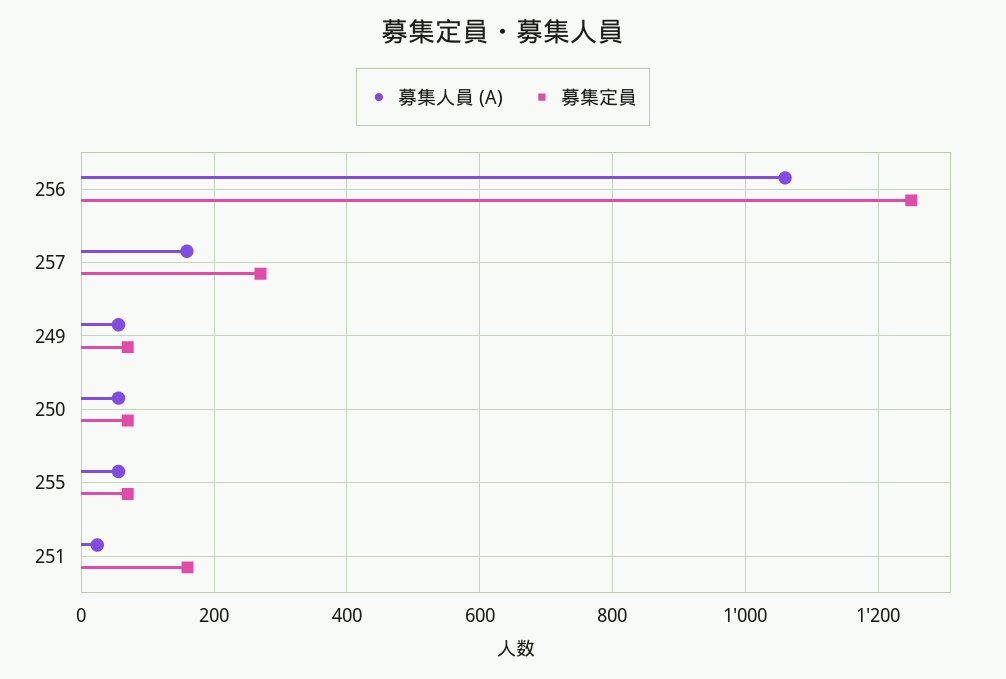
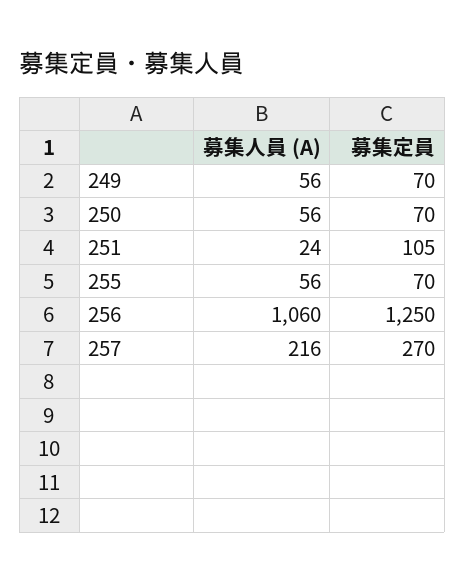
募集人員 (A), 257: 160 -> 216
募集定員, 251: 160 -> 105

